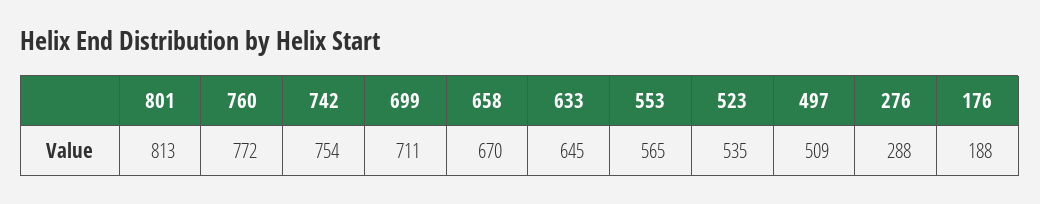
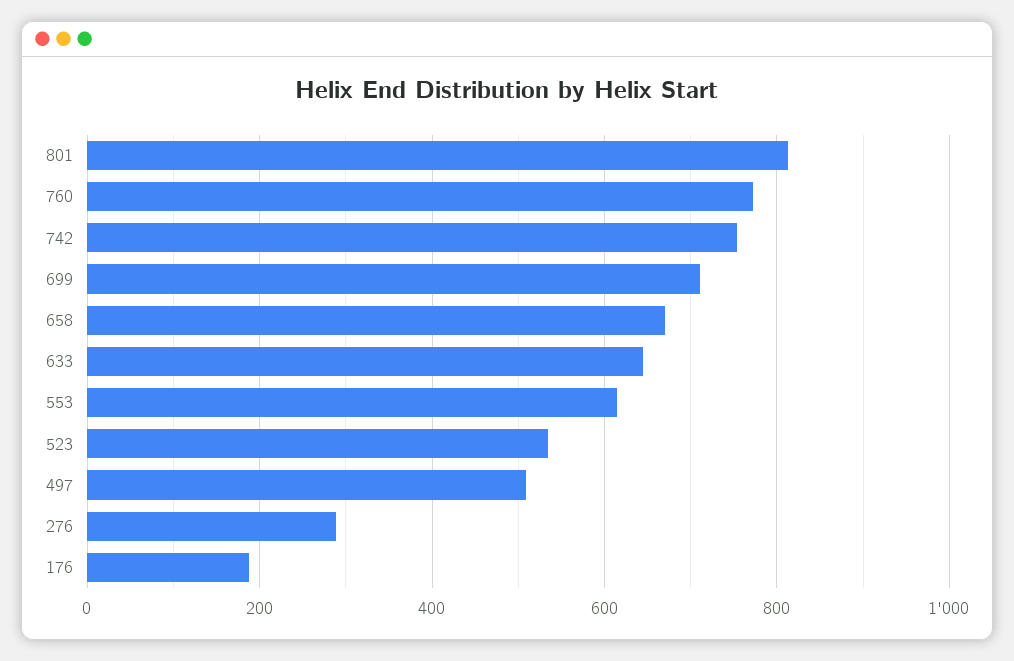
553: 565 -> 620

